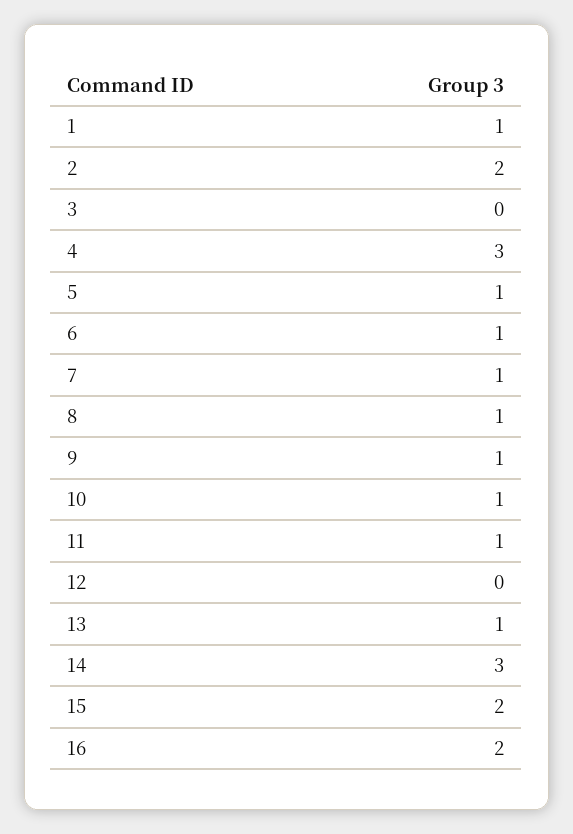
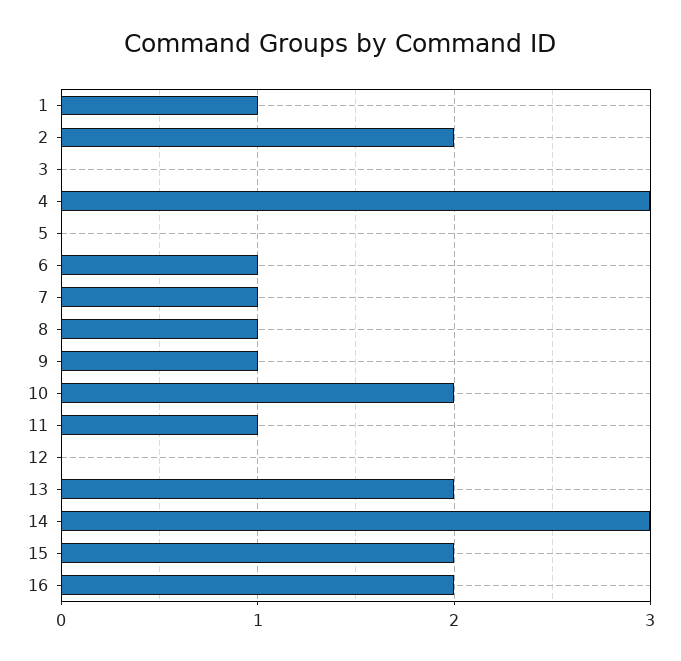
5: 1 -> 0
10: 1 -> 2
13: 1 -> 2

